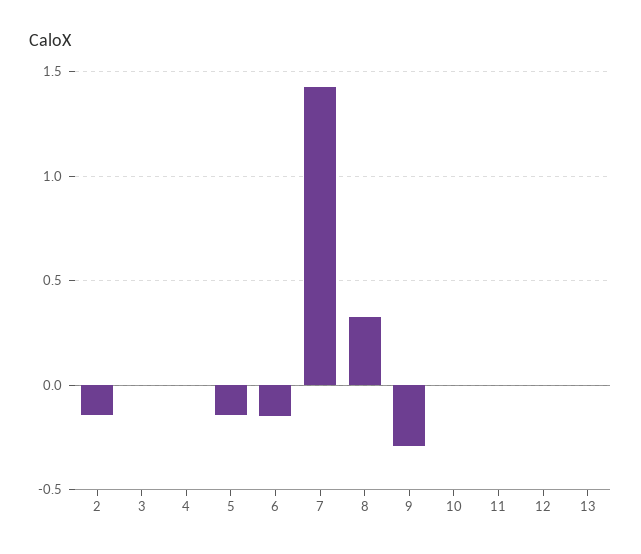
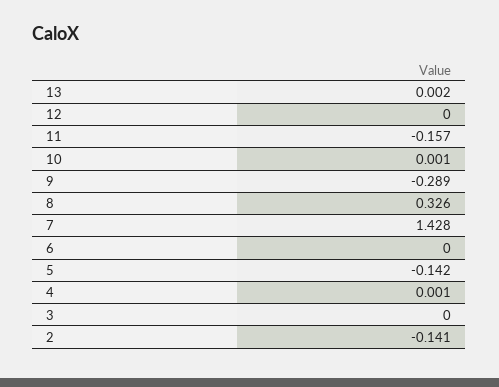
6: -0.15 -> 0
11: 0 -> -0.157

